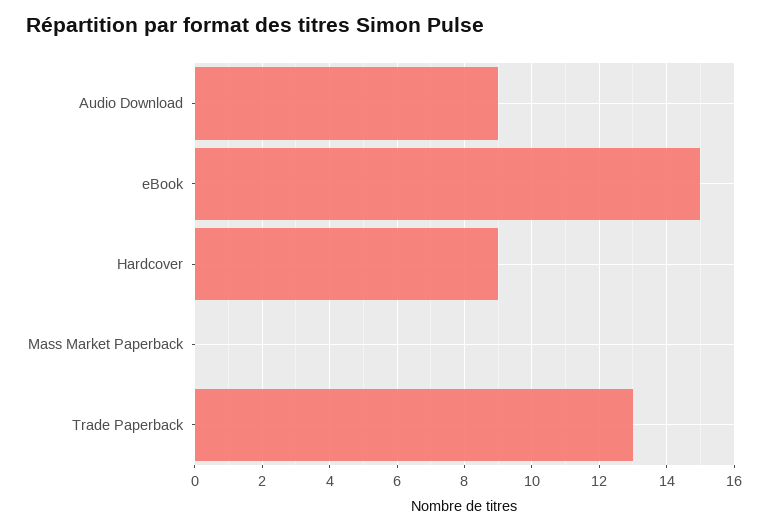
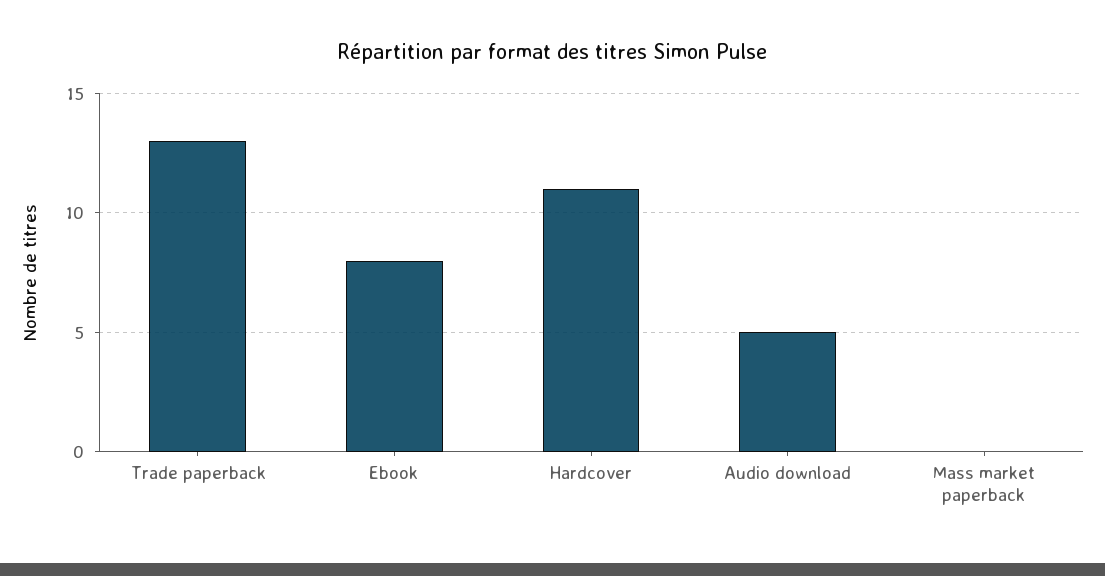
Audio Download: 9 -> 5
eBook: 15 -> 8
Hardcover: 9 -> 11

